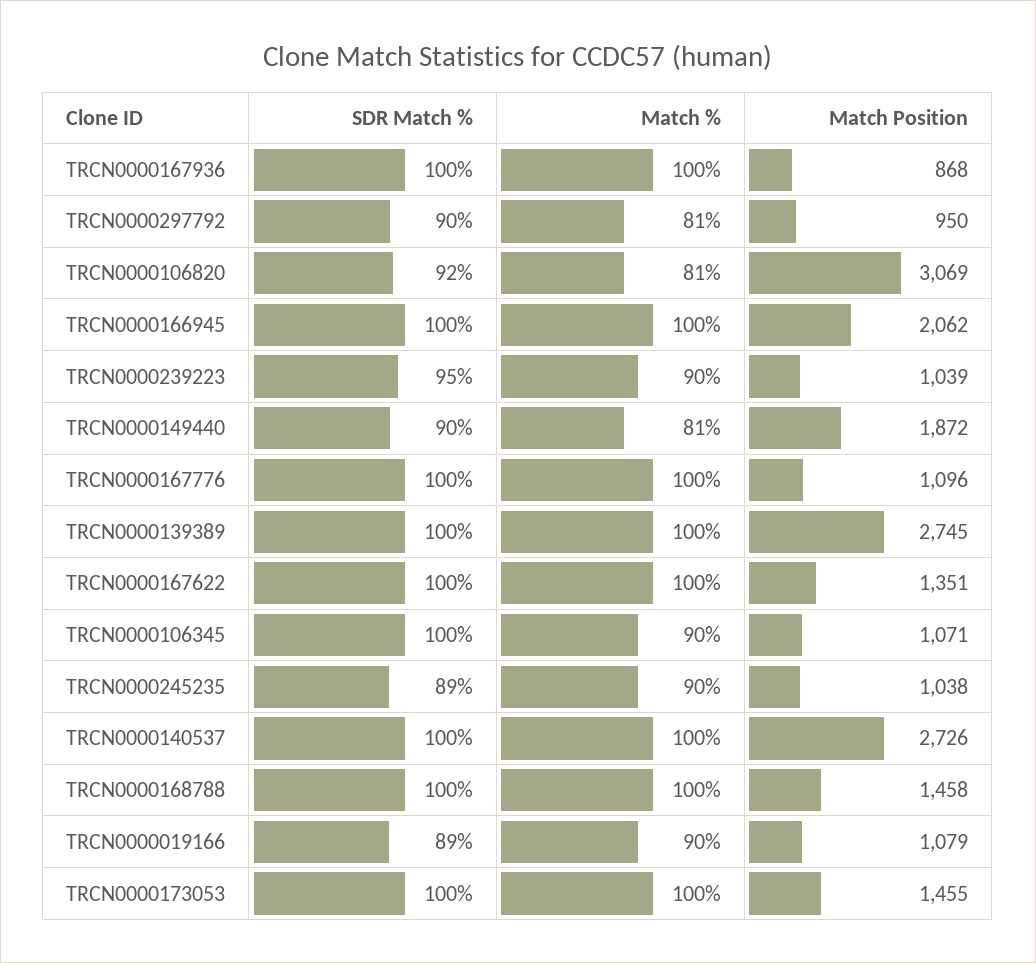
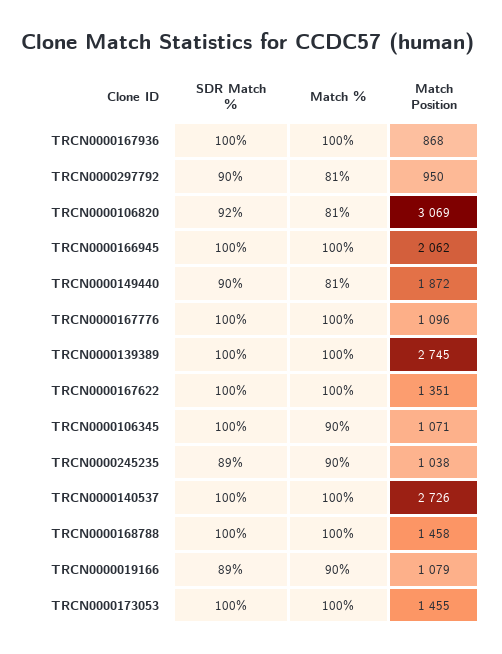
SDR Match %, TRCN0000239223: 95 -> none
Match %, TRCN0000239223: 90 -> none
Match Position, TRCN0000239223: 1039 -> none

